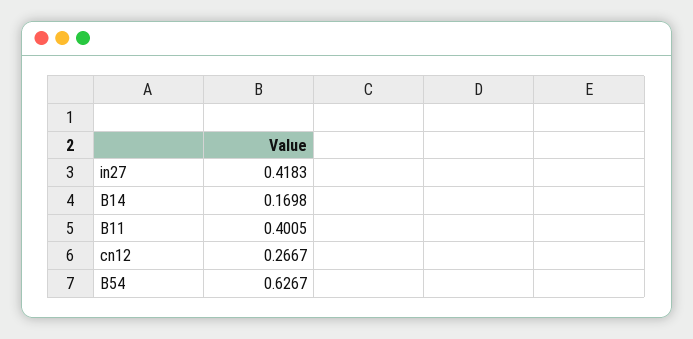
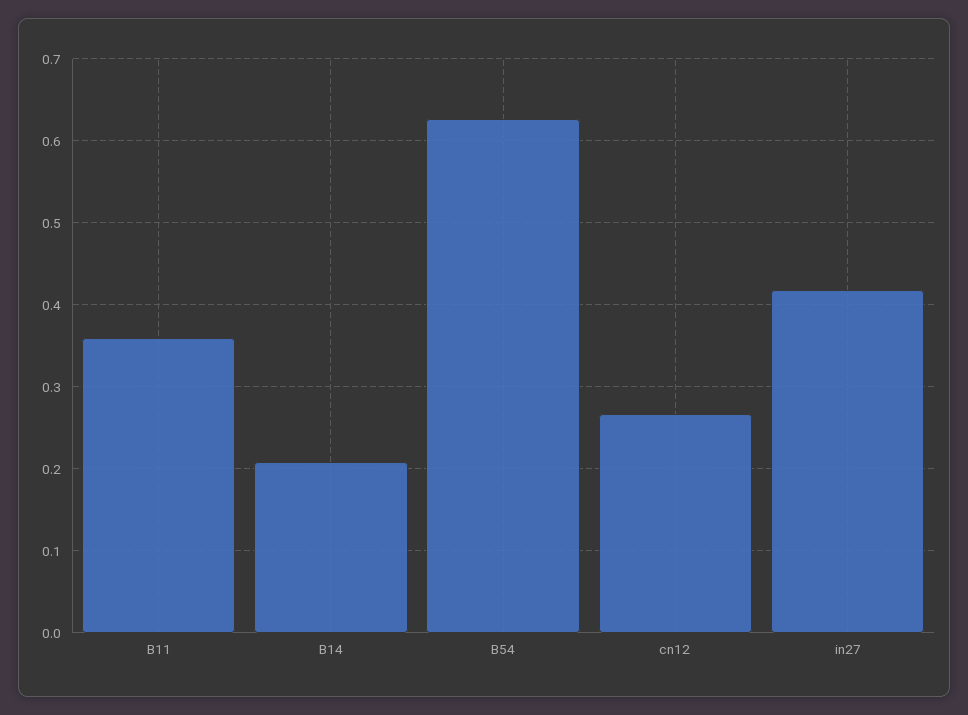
B14: 0.1698 -> 0.21
B11: 0.4005 -> 0.36

